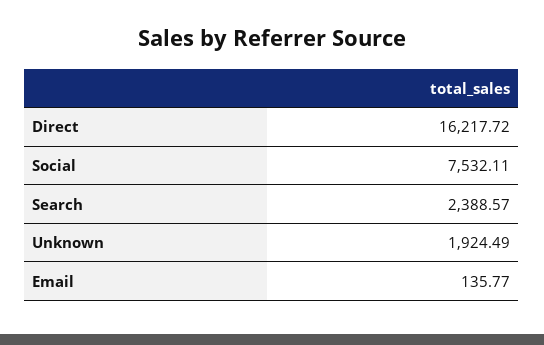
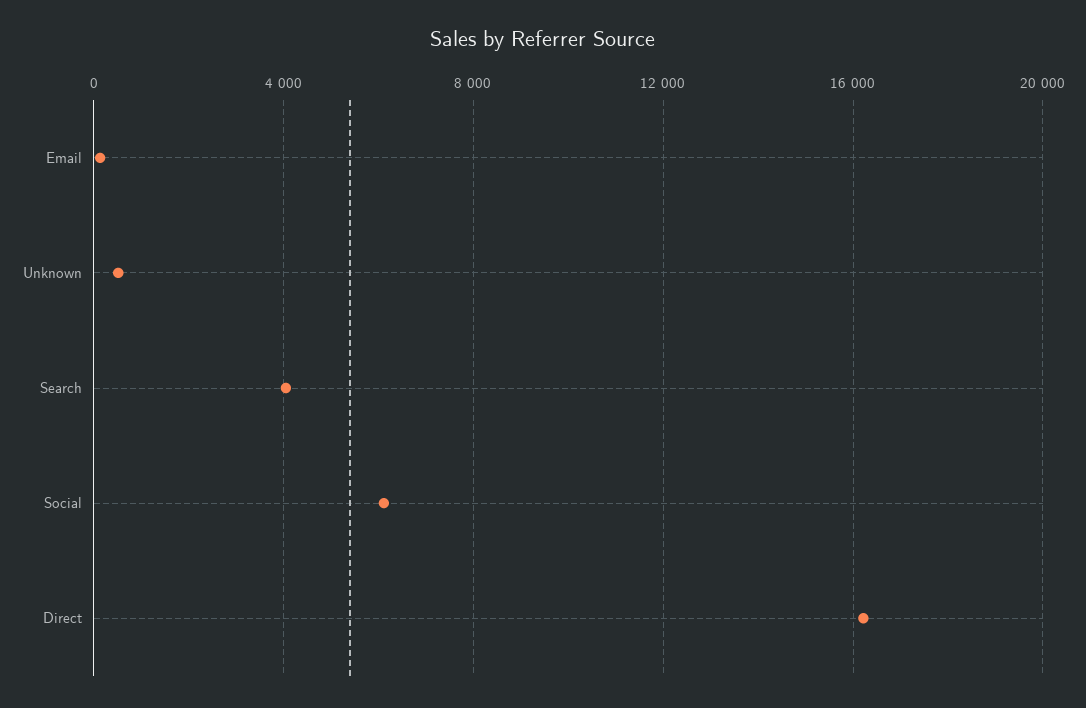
Social: 7532.11 -> 6000
Search: 2388.57 -> 4000
Unknown: 1924.49 -> 500

